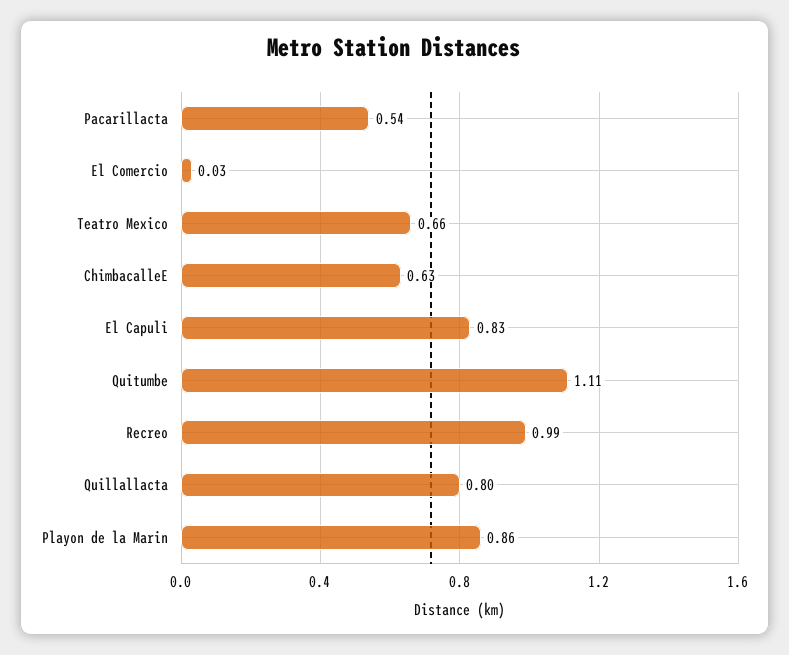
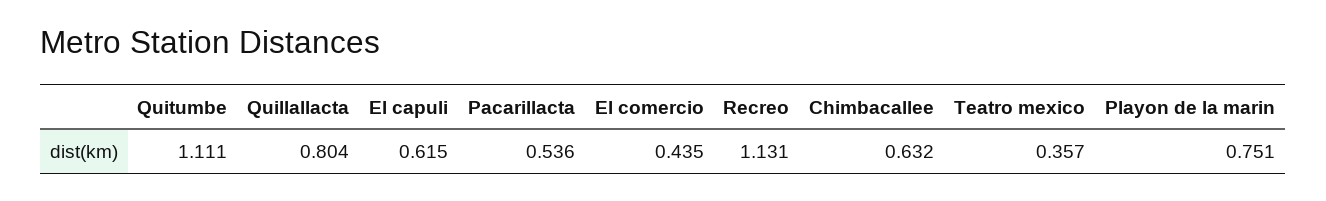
El Comercio: 0.03 -> 0.435
Teatro Mexico: 0.66 -> 0.357
El Capuli: 0.83 -> 0.615
Recreo: 0.99 -> 1.131
Playon de la Marin: 0.86 -> 0.751

